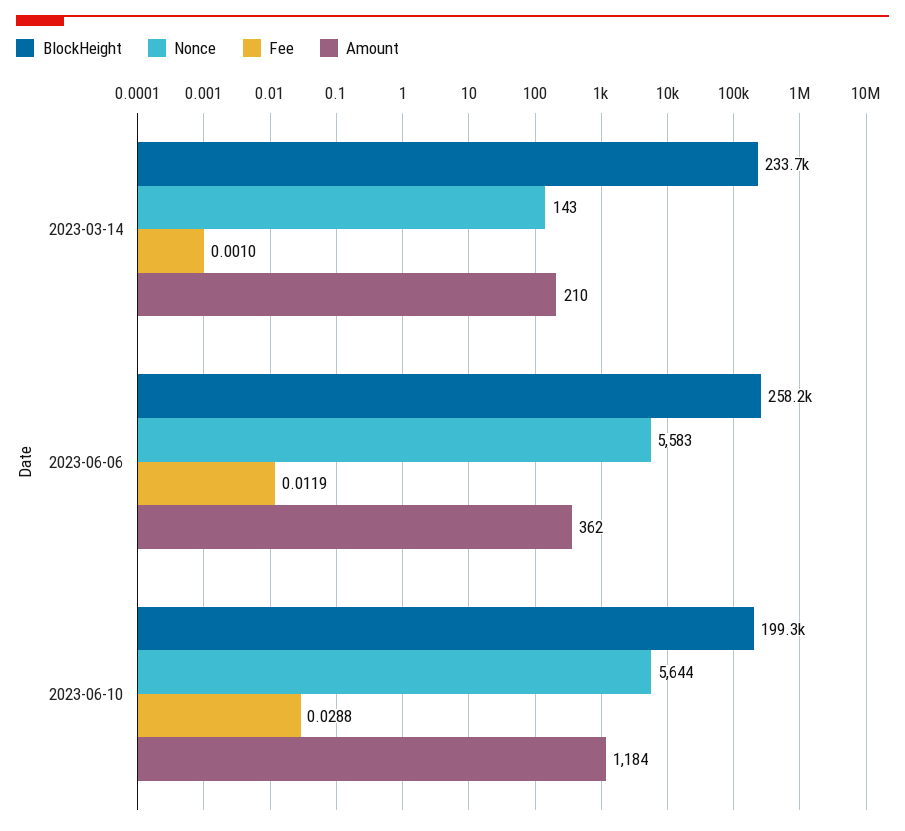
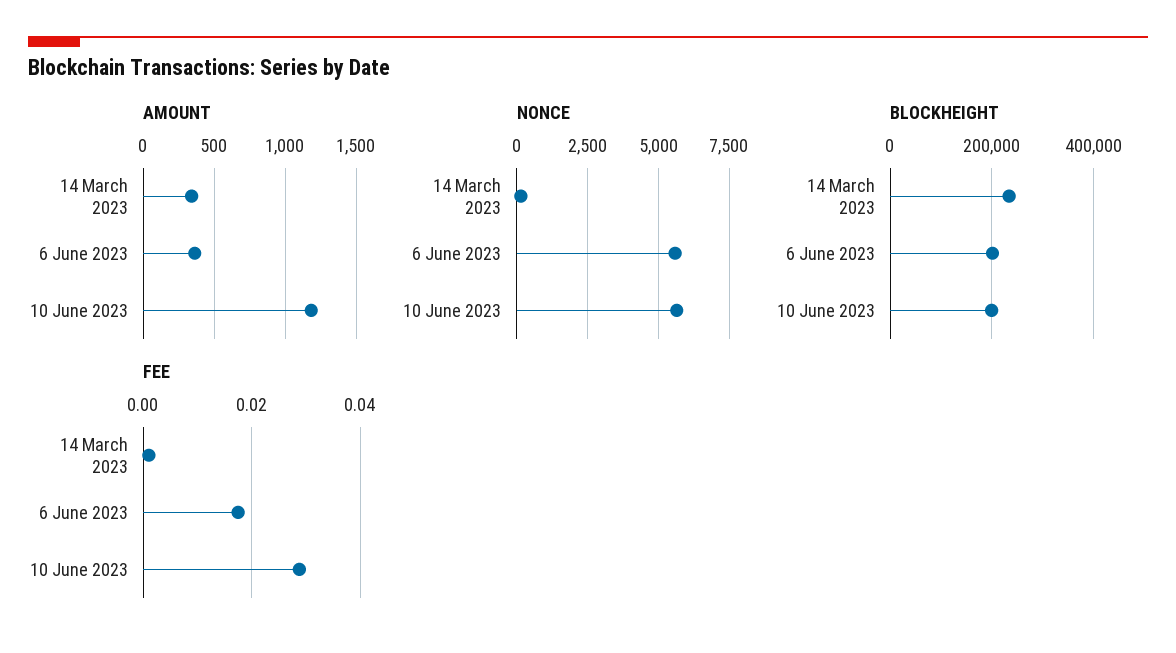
Amount, 2023-03-14: 210 -> 350
BlockHeight, 2023-06-06: 258200 -> 200000
Fee, 2023-06-06: 0.0119 -> 0.018

